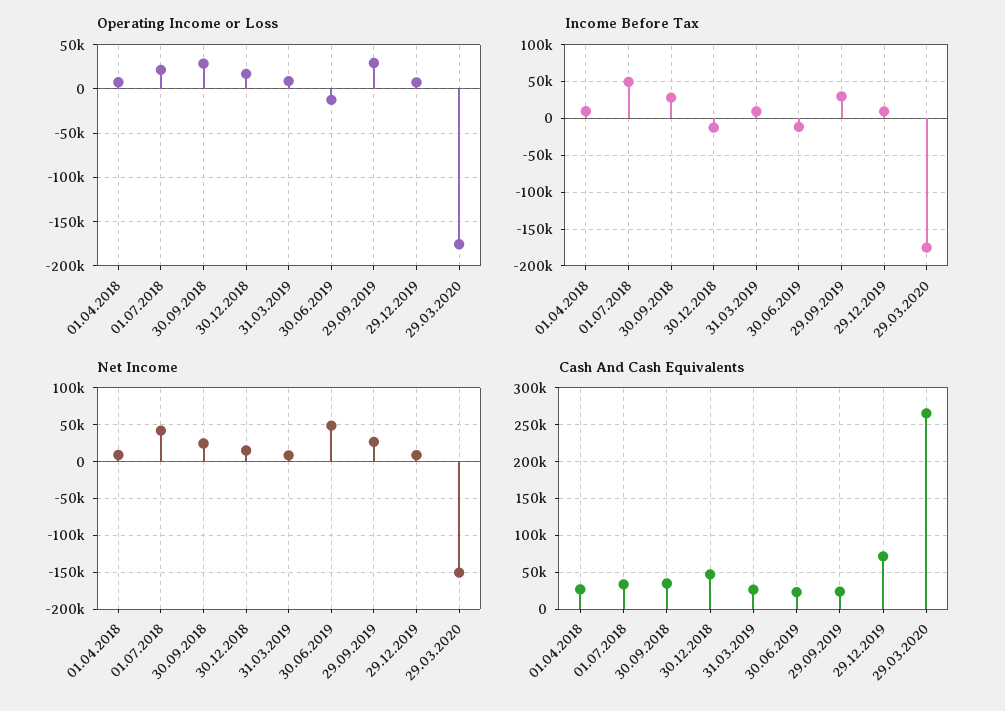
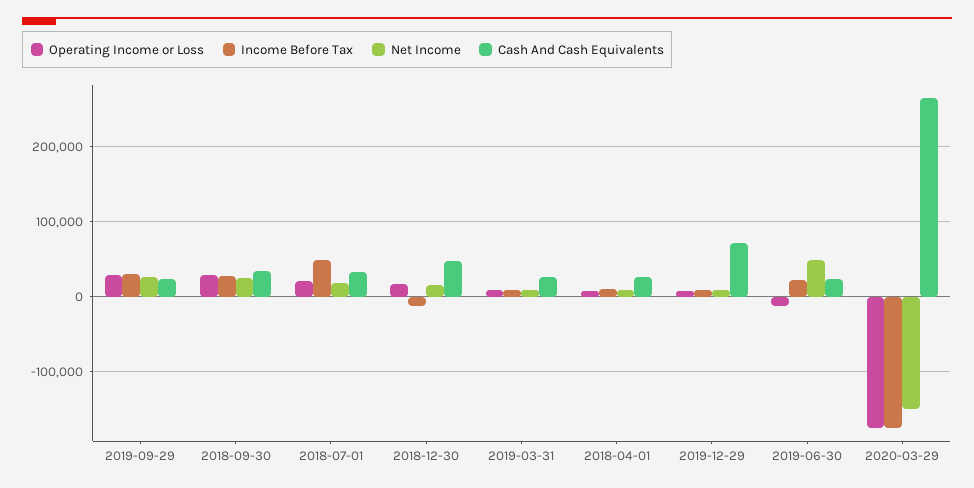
Income Before Tax, 30.06.2019: -10000 -> 20000
Net Income, 01.07.2018: 40000 -> 20000

